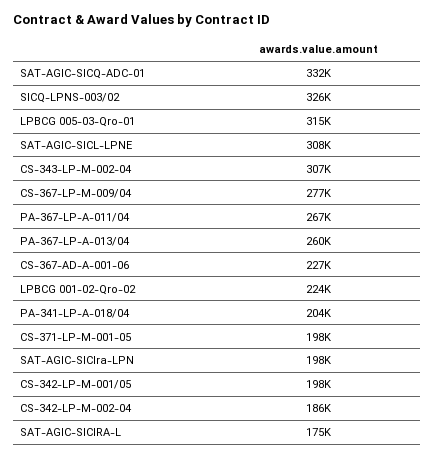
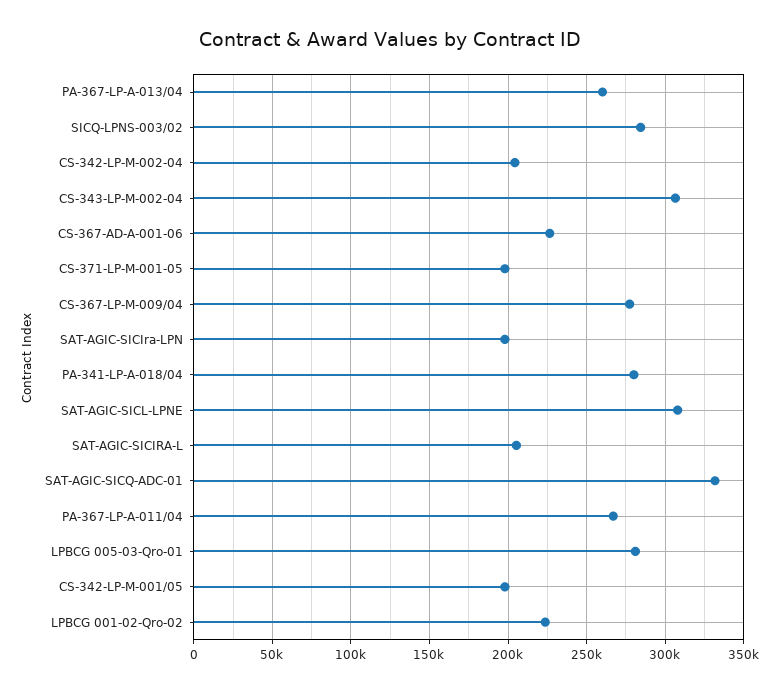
SICQ-LPNS-003/02: 326000 -> 285000
LPBCG 005-03-Qro-01: 315000 -> 280000
PA-341-LP-A-018/04: 204000 -> 280000
CS-342-LP-M-002-04: 186000 -> 205000
SAT-AGIC-SICIRA-L: 175000 -> 205000

